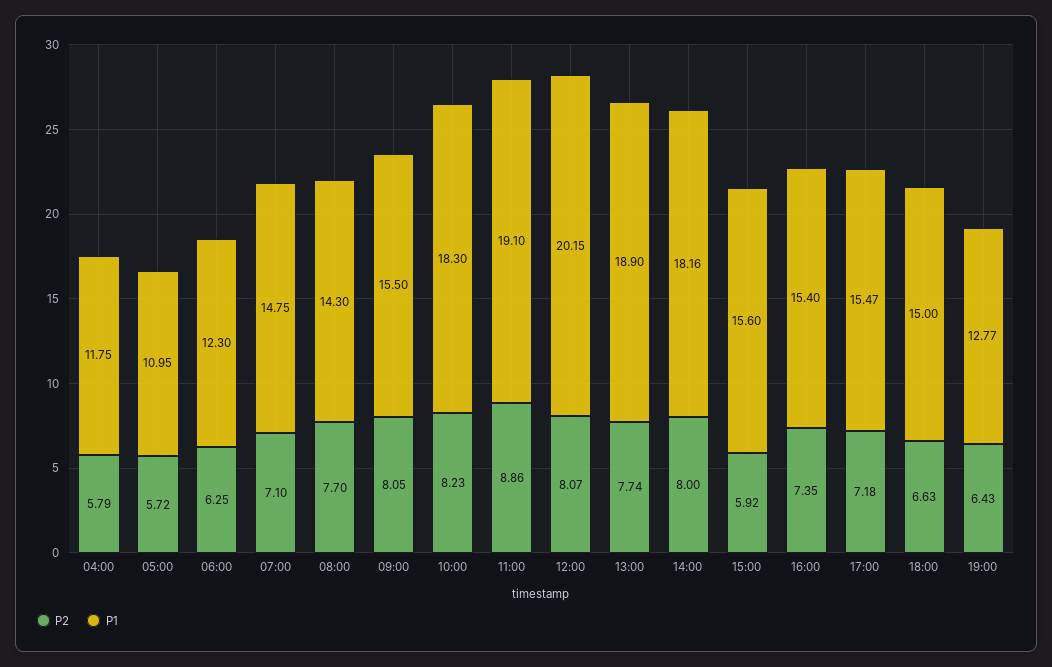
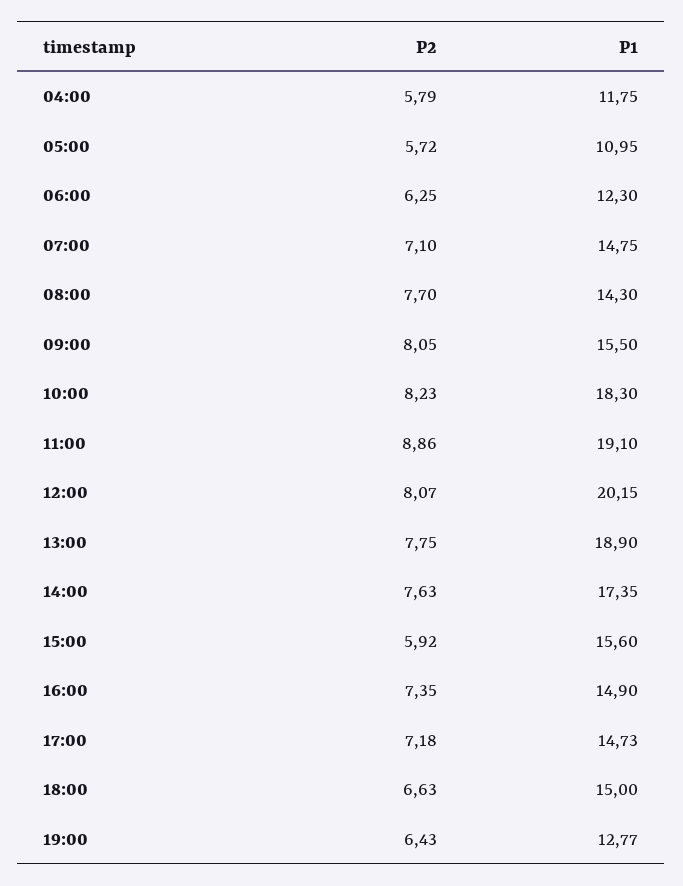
P2, 13:00: 7.74 -> 7.75
P2, 14:00: 8 -> 7.63
P1, 14:00: 18.16 -> 17.35
P1, 16:00: 15.4 -> 14.9
P1, 17:00: 15.47 -> 14.73

